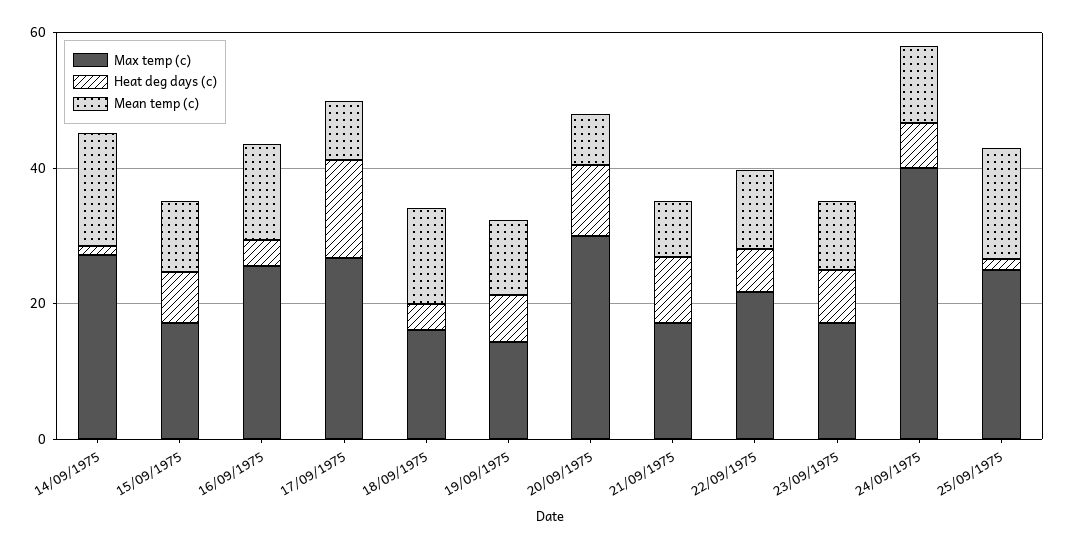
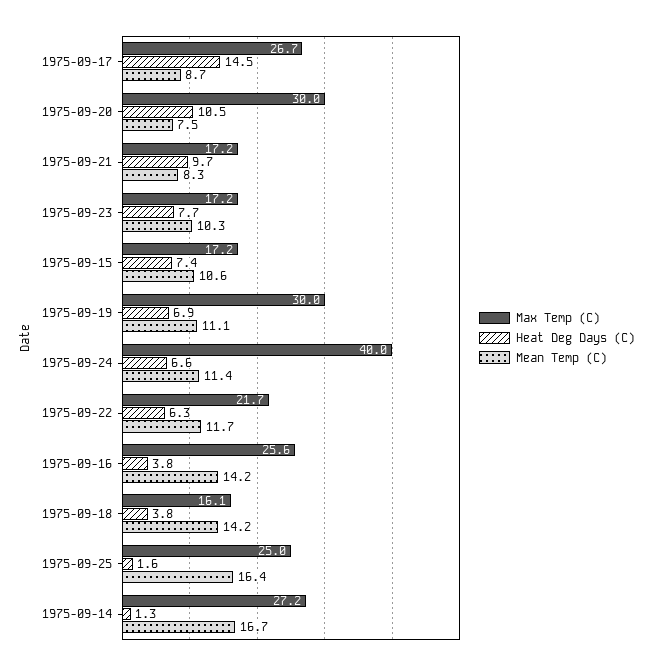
Max temp (c), 19/09/1975: 15 -> 30

